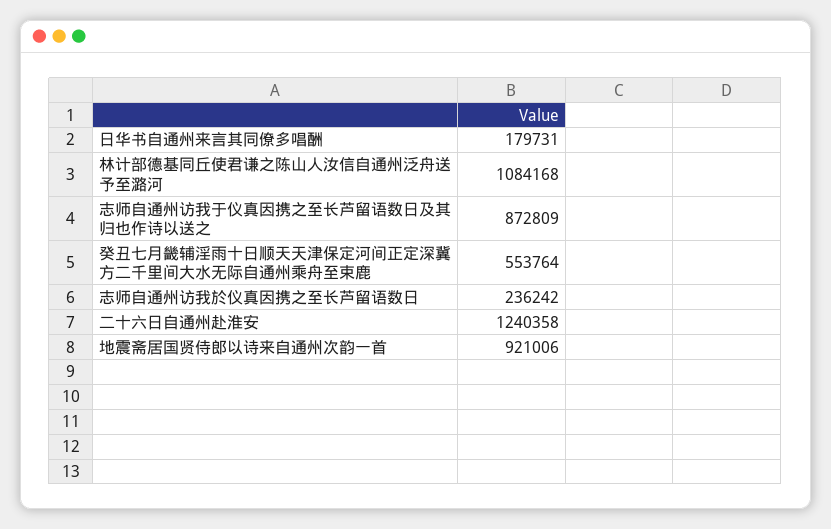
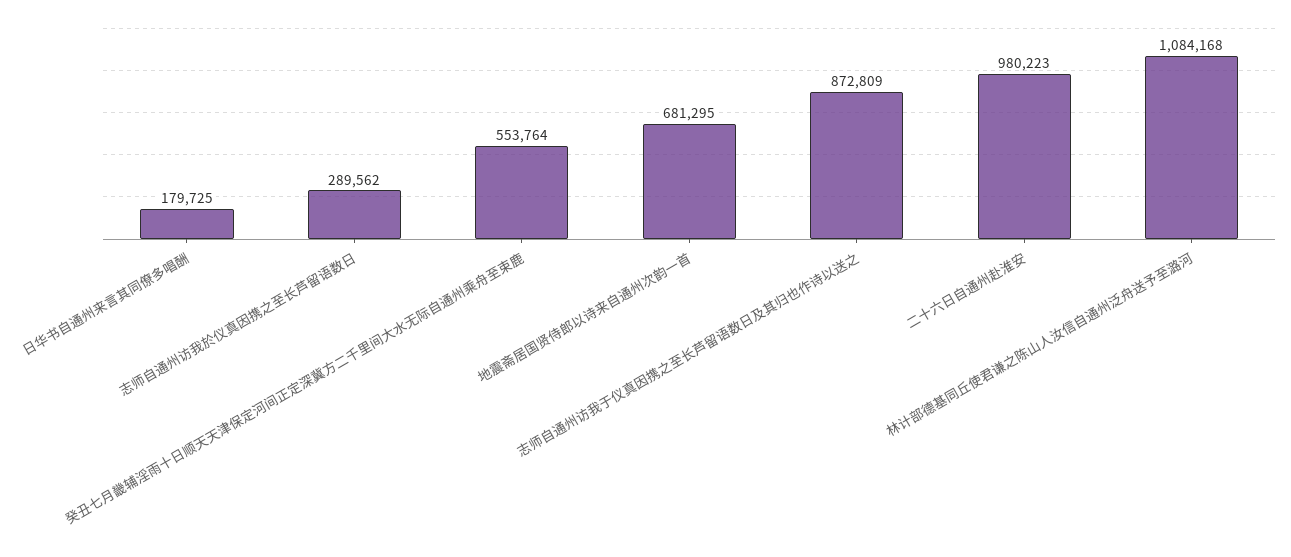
日华书自通州来言其同僚多唱酬: 179731 -> 179725
志师自通州访我於仪真因携之至长芦留语数日: 236242 -> 289562
二十六日自通州赴淮安: 1240358 -> 980223
地震斋居国贤侍郎以诗来自通州次韵一首: 921006 -> 681295

